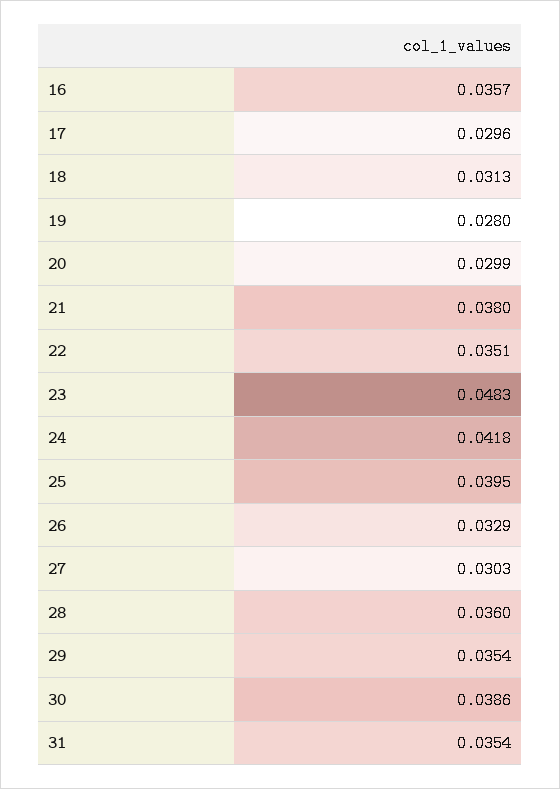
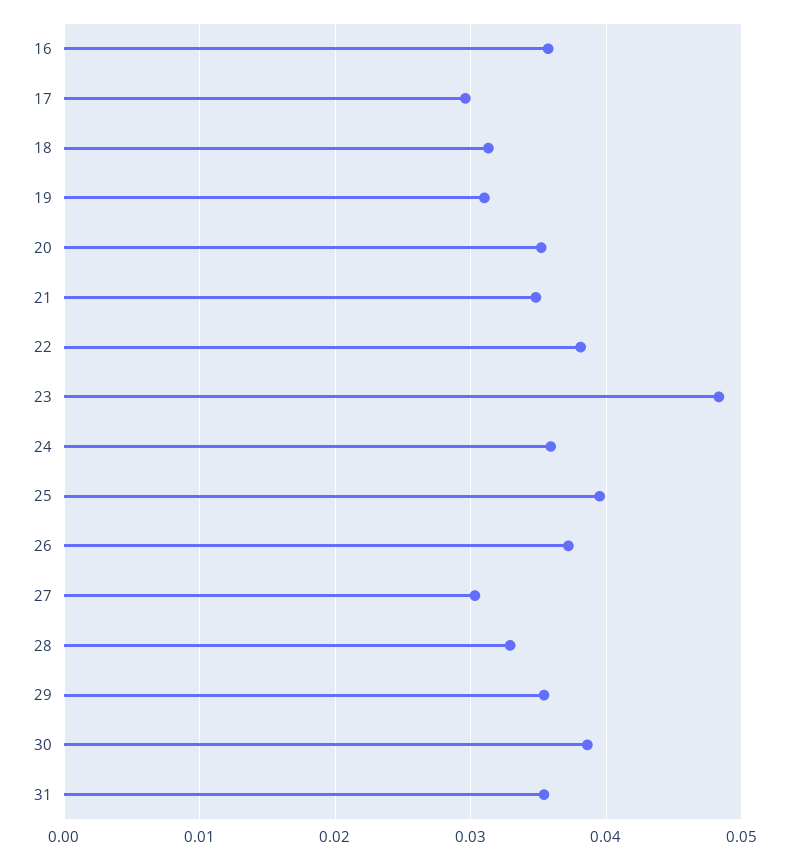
19: 0.028 -> 0.031
20: 0.0299 -> 0.035
21: 0.038 -> 0.035
22: 0.0351 -> 0.038
24: 0.0418 -> 0.036
26: 0.0329 -> 0.037
28: 0.036 -> 0.033

